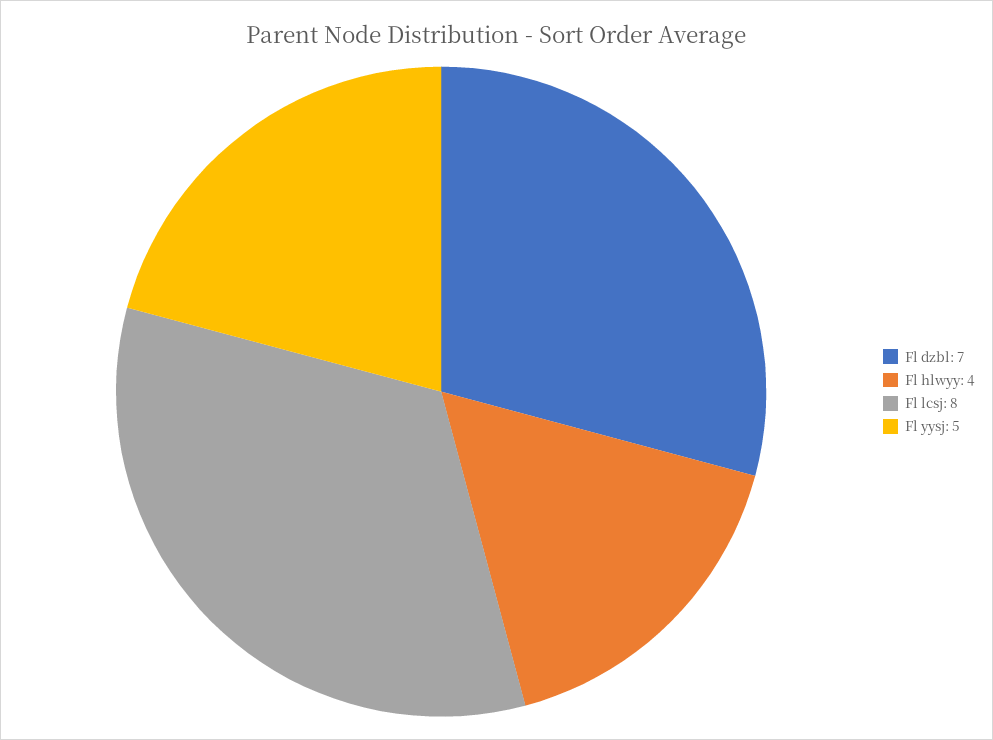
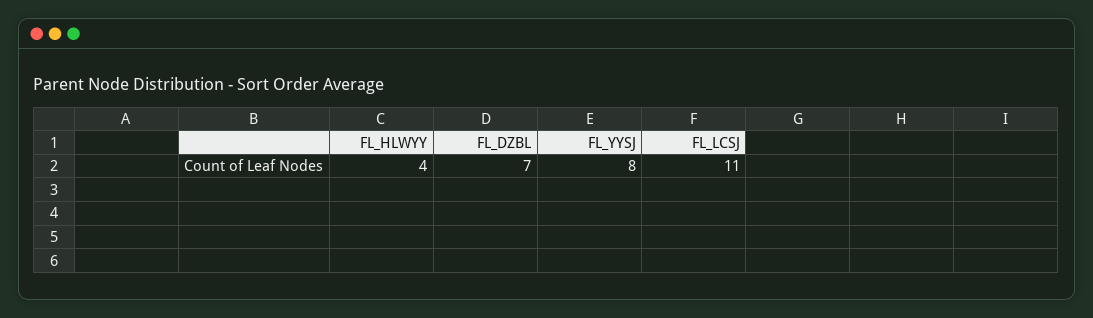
Fl lcsj: 8 -> 11
Fl yysj: 5 -> 8

